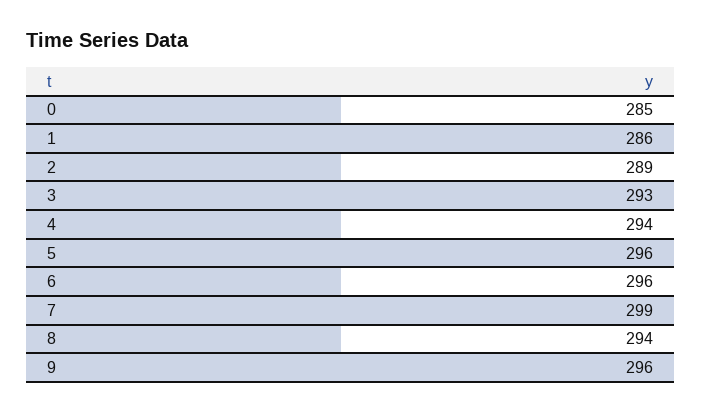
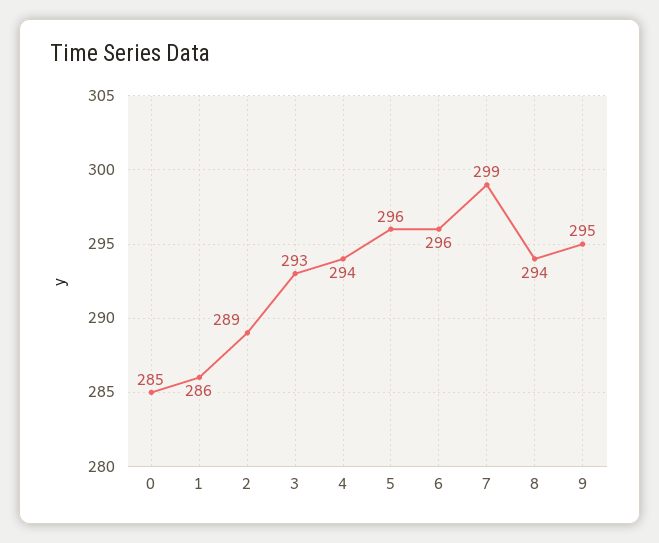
9: 296 -> 295

